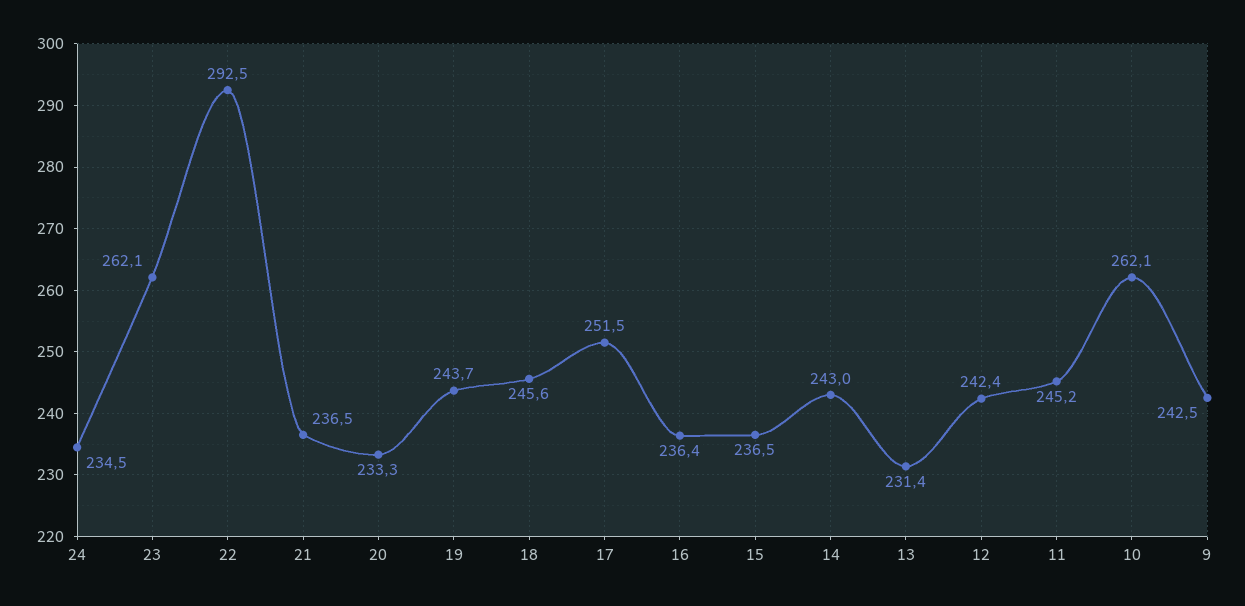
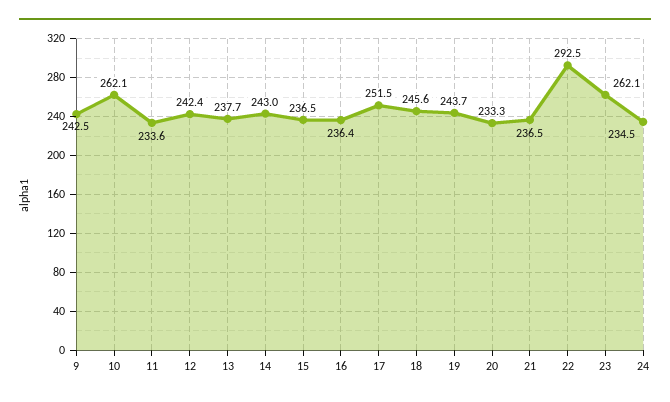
13: 231.4 -> 237.7
11: 245.2 -> 233.6

